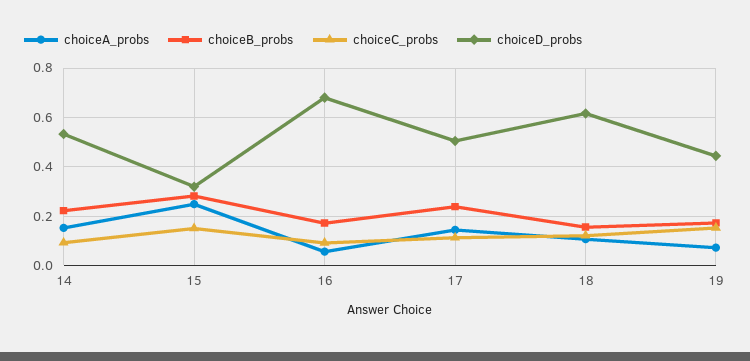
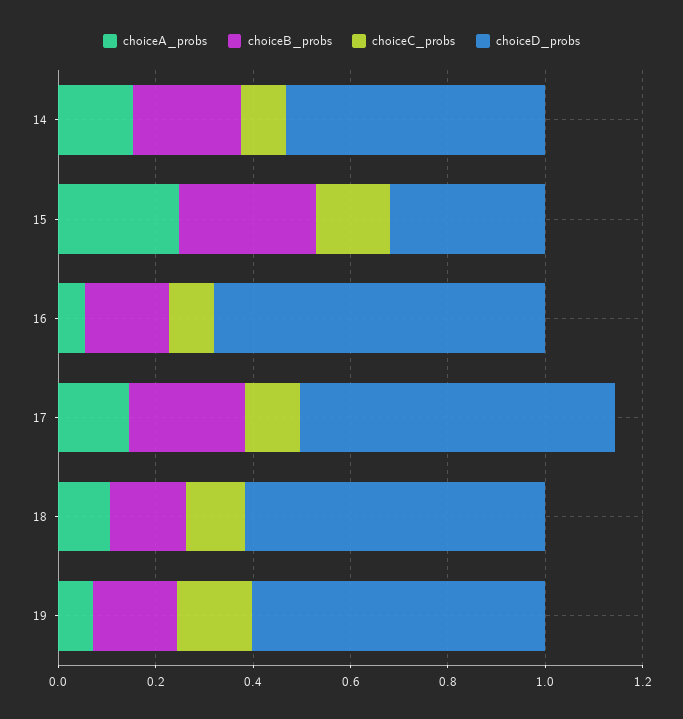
choiceD_probs, 17: 0.5 -> 0.65
choiceD_probs, 19: 0.45 -> 0.6

